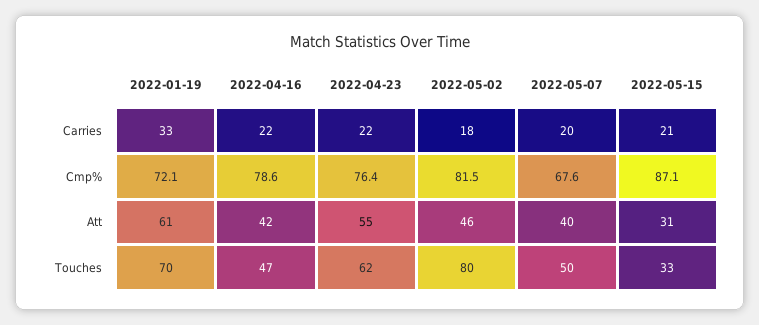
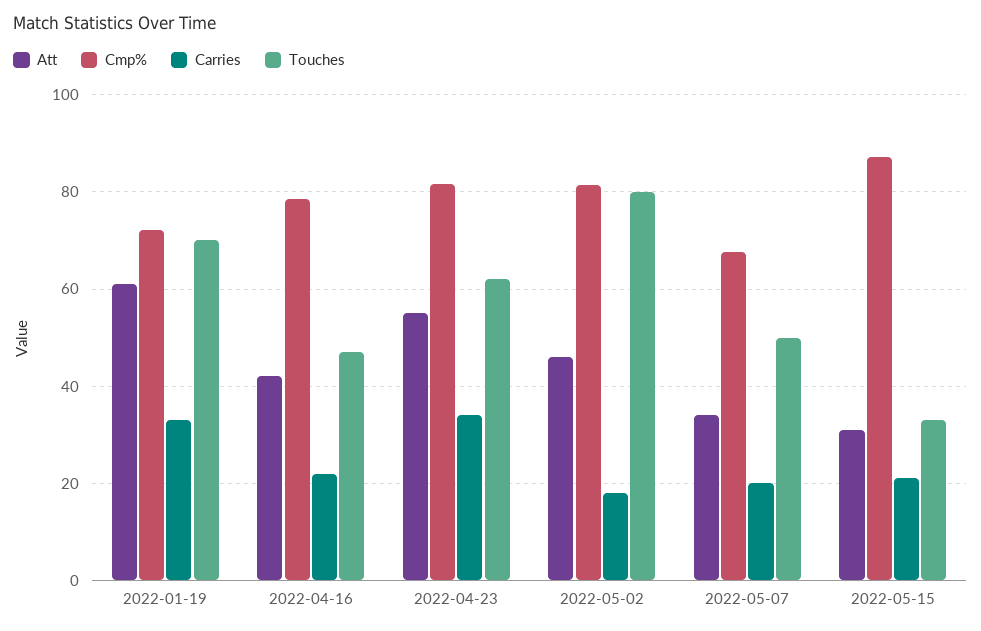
Carries, 2022-04-23: 22 -> 34
Cmp%, 2022-04-23: 76.4 -> 82
Att, 2022-05-07: 40 -> 34

